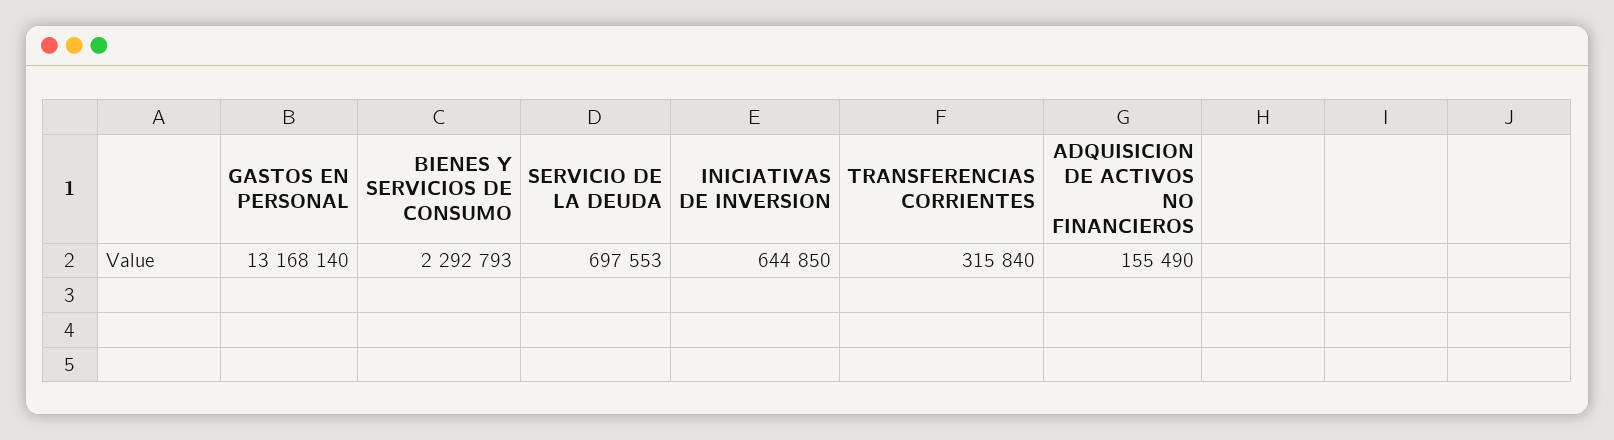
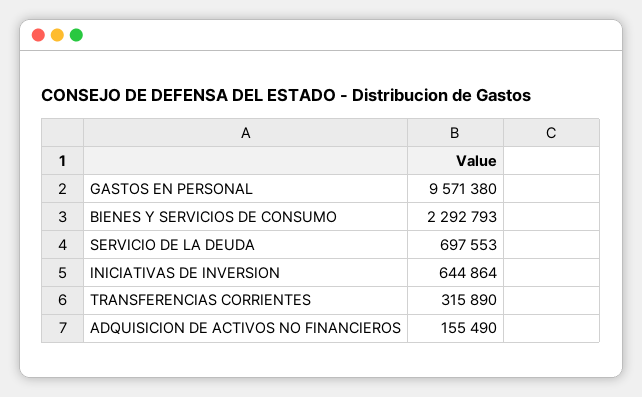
GASTOS EN PERSONAL: 13168140 -> 9571380
INICIATIVAS DE INVERSION: 644850 -> 644864
TRANSFERENCIAS CORRIENTES: 315840 -> 315890

